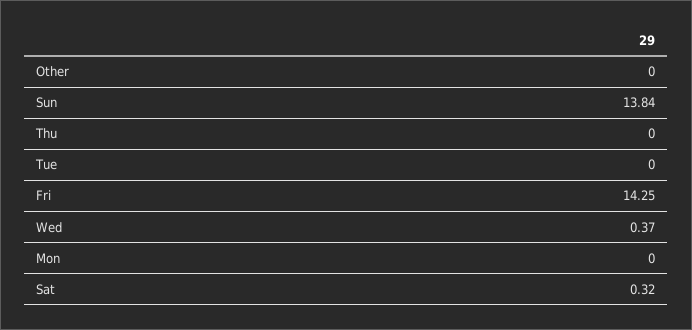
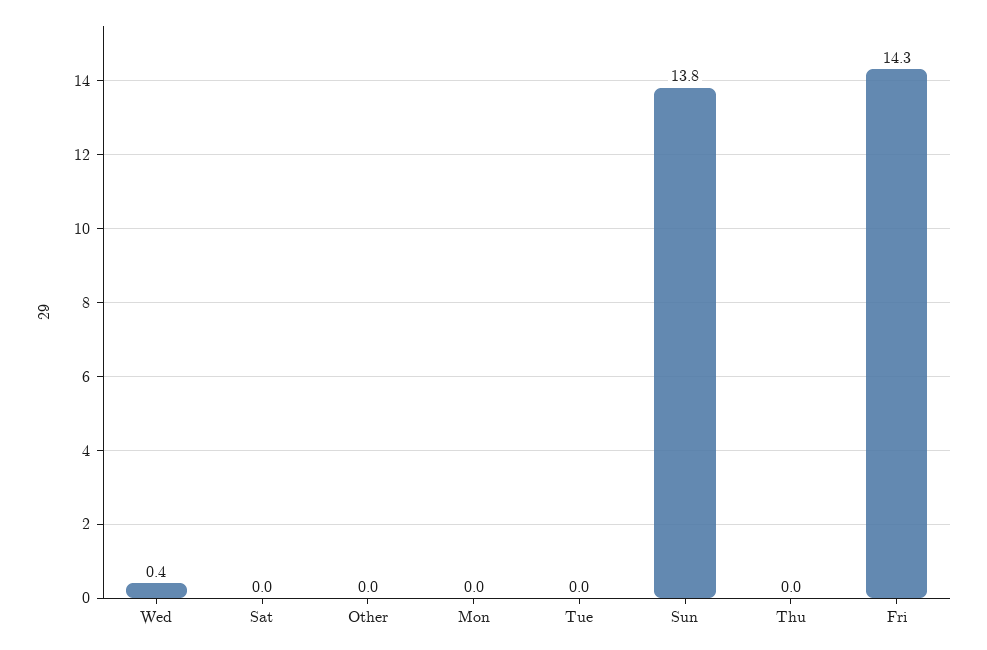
Sat: 0.32 -> 0

